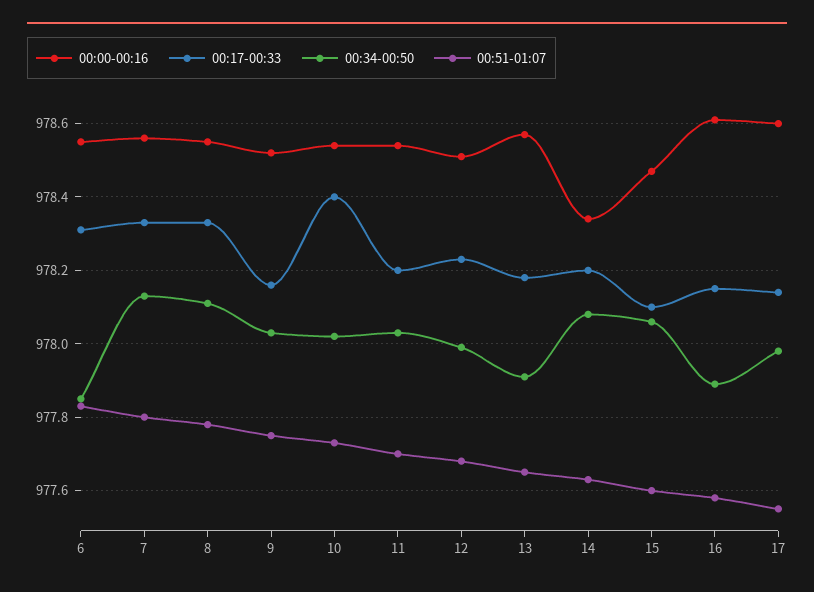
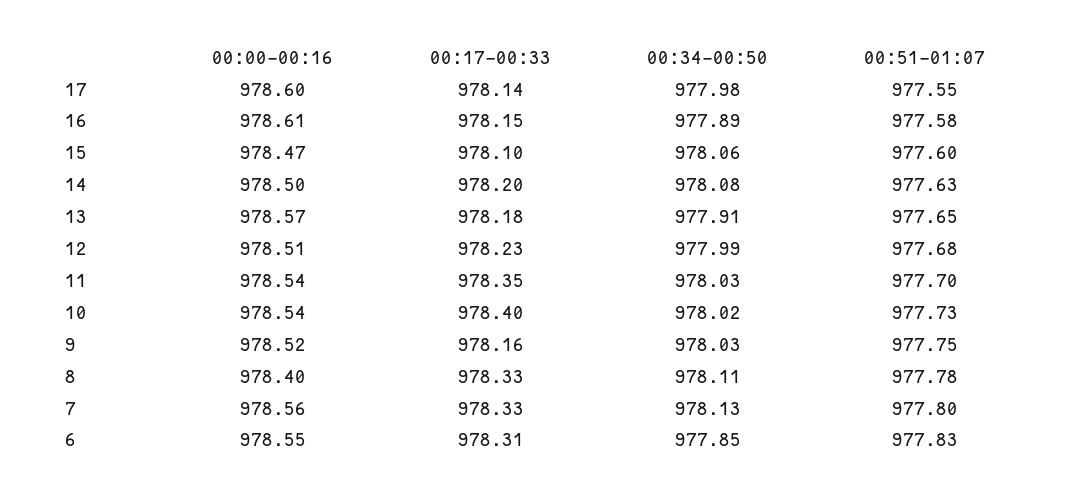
00:00-00:16, 8: 978.55 -> 978.4
00:17-00:33, 11: 978.2 -> 978.35
00:00-00:16, 14: 978.35 -> 978.5

